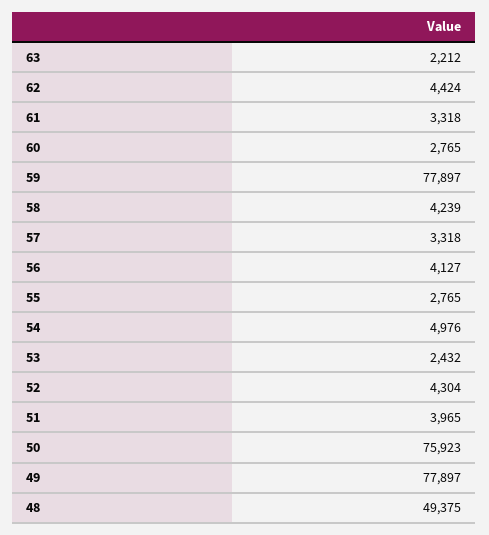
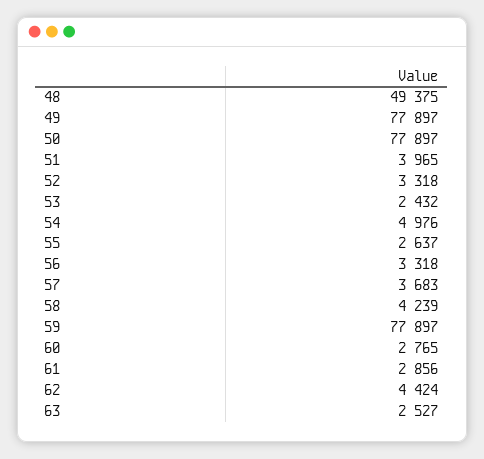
63: 2212 -> 2527
61: 3318 -> 2856
57: 3318 -> 3683
56: 4127 -> 3318
55: 2765 -> 2637
52: 4304 -> 3318
50: 75923 -> 77897

